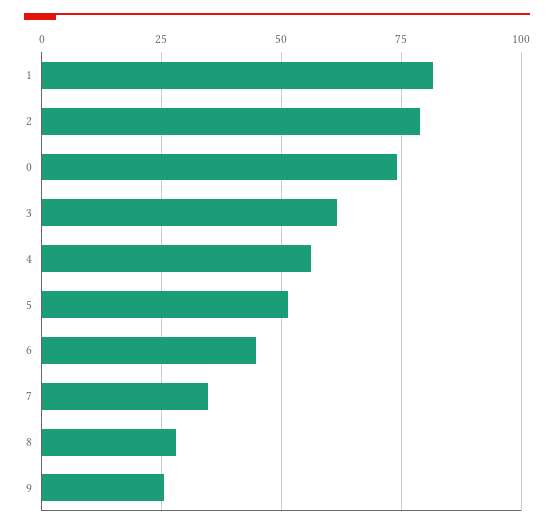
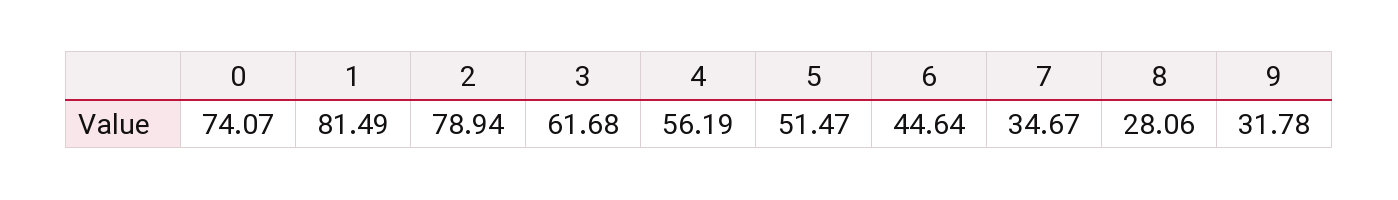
9: 25 -> 31.78

